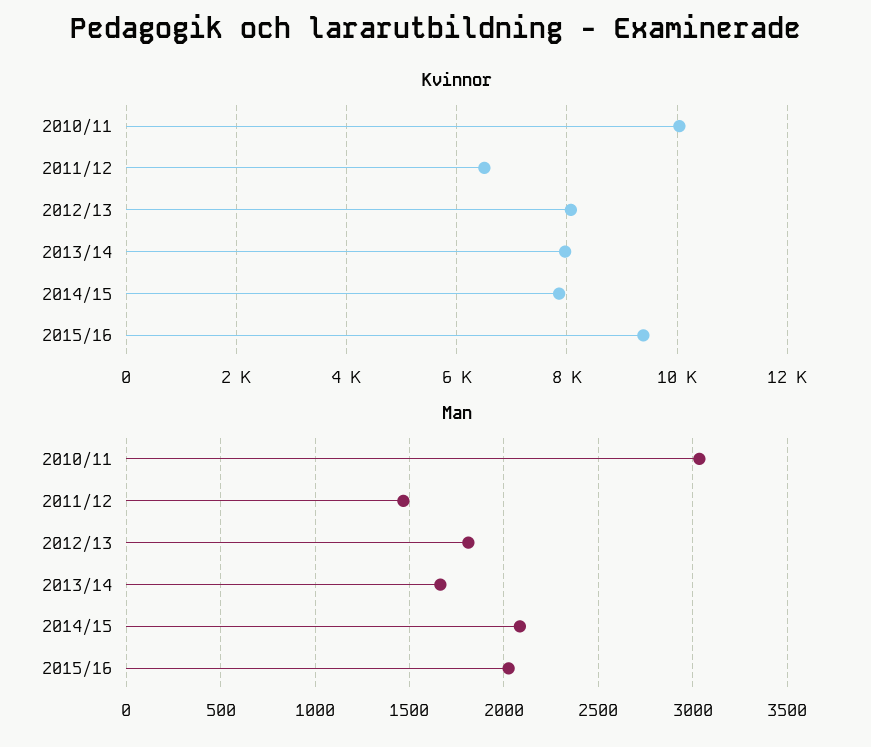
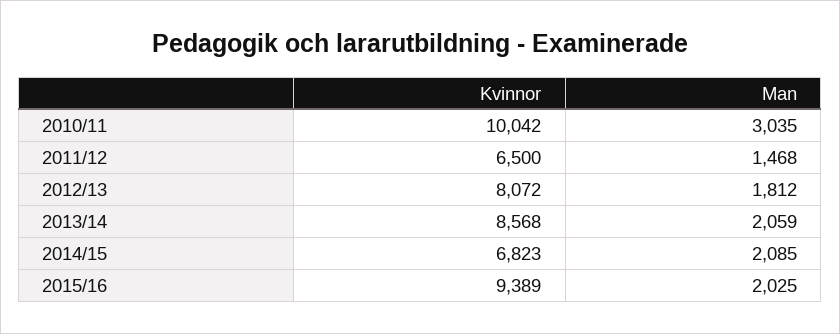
Kvinnor, 2013/14: 8000 -> 8568
Kvinnor, 2014/15: 7800 -> 6823
Man, 2013/14: 1650 -> 2059

